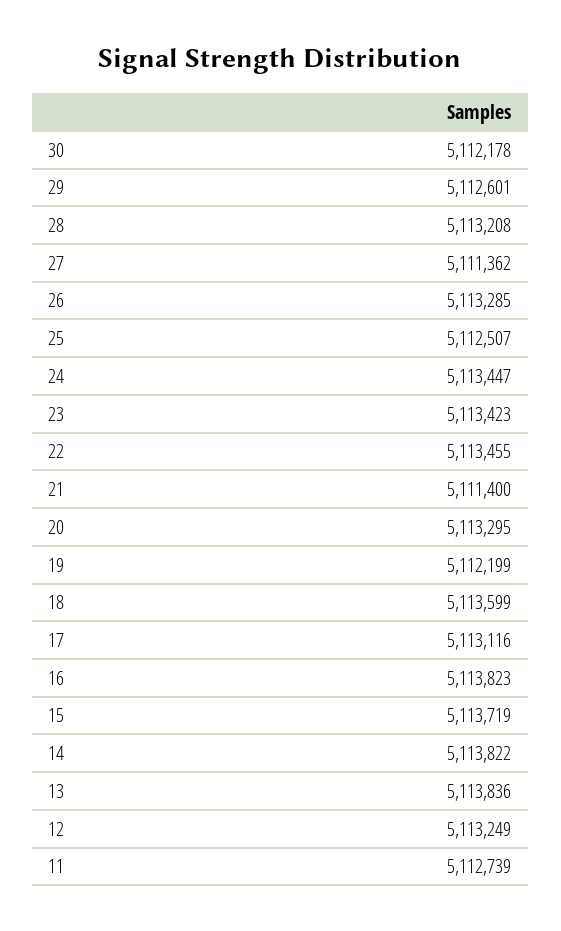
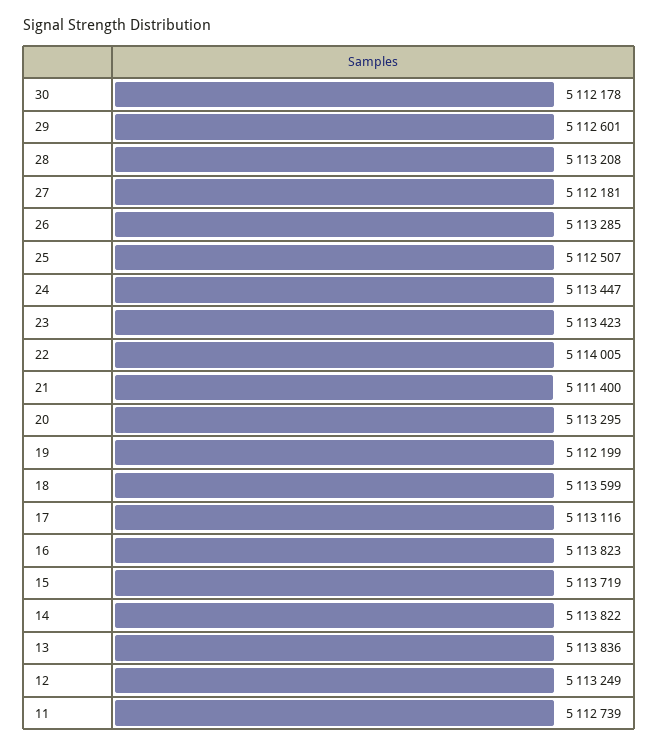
27: 5111362 -> 5112181
22: 5113455 -> 5114005

